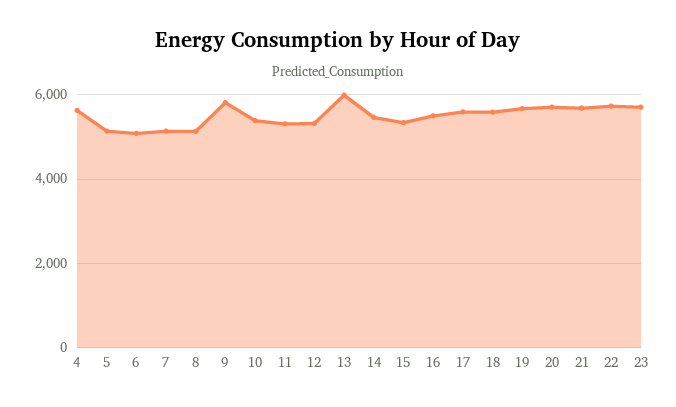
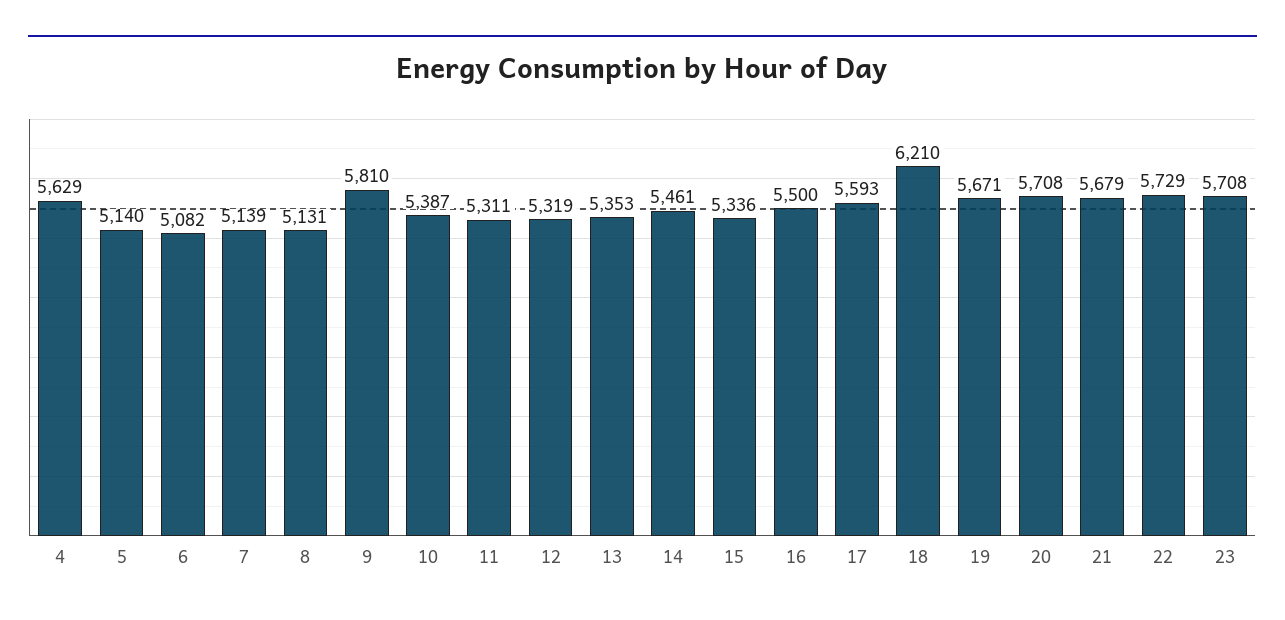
13: 6000 -> 5353
18: 5600 -> 6210

